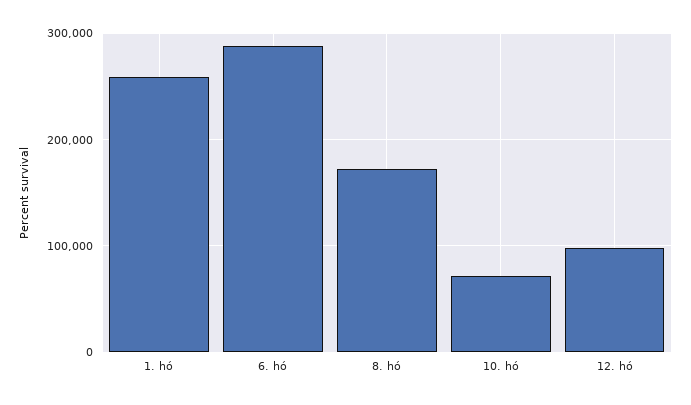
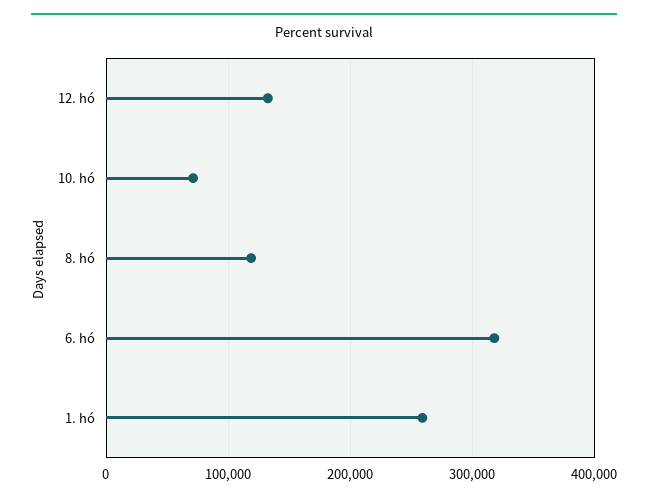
6. hó: 290000 -> 320000
8. hó: 170000 -> 120000
12. hó: 100000 -> 130000

